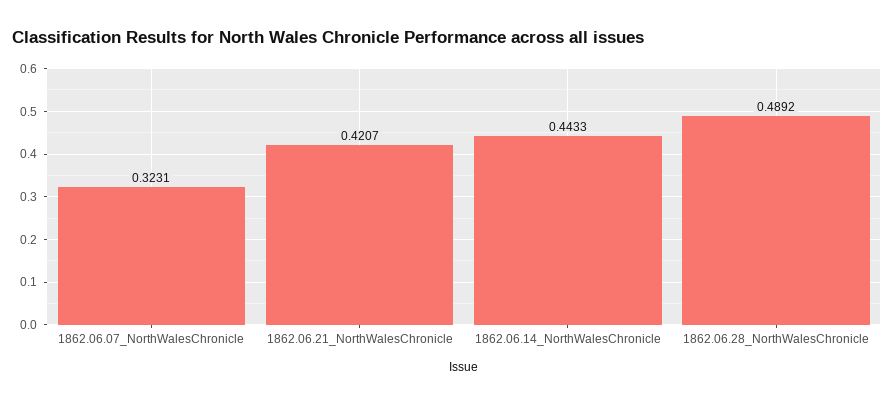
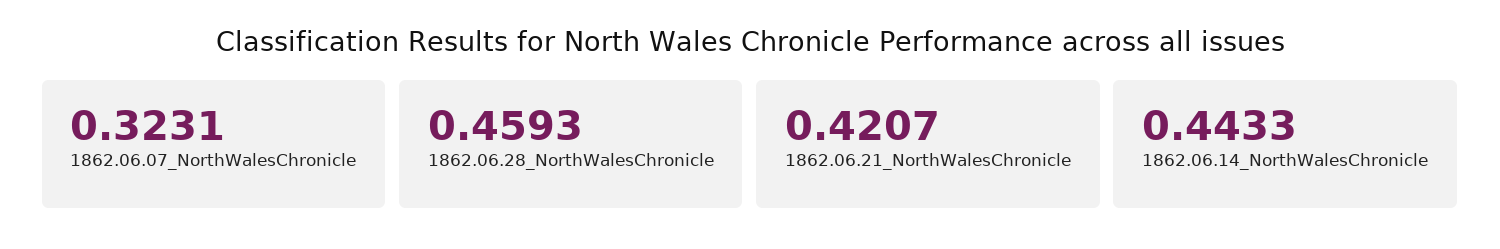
1862.06.28_NorthWalesChronicle: 0.4892 -> 0.4593

